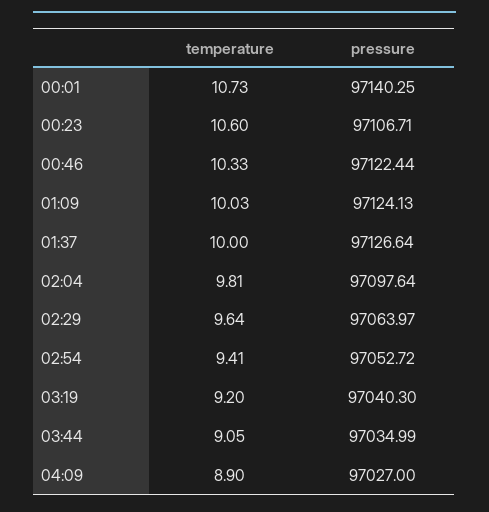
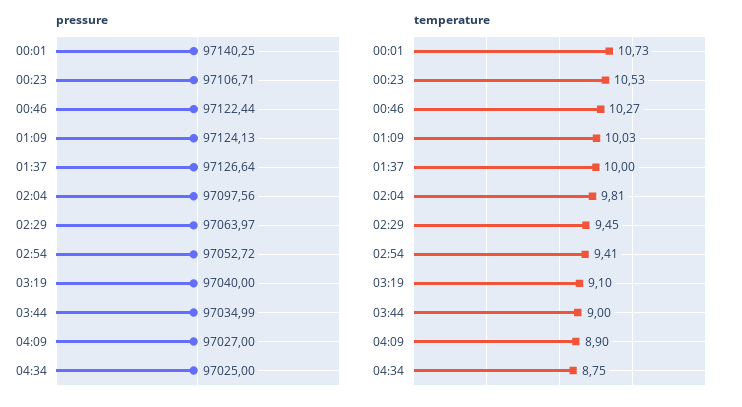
temperature, 00:23: 10.6 -> 10.53
temperature, 00:46: 10.33 -> 10.27
pressure, 02:04: 97097.64 -> 97097.56
temperature, 02:29: 9.64 -> 9.45
temperature, 03:19: 9.2 -> 9.1
pressure, 03:19: 97040.3 -> 97040
temperature, 03:44: 9.05 -> 9
pressure, 04:34: none -> 97025
temperature, 04:34: none -> 8.75

